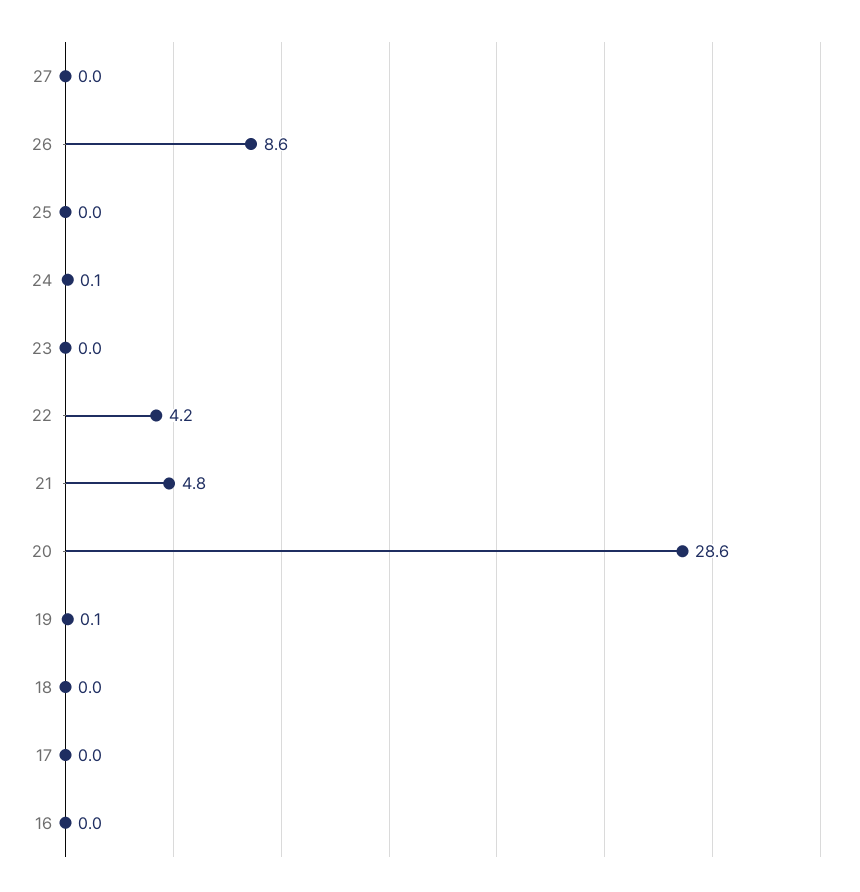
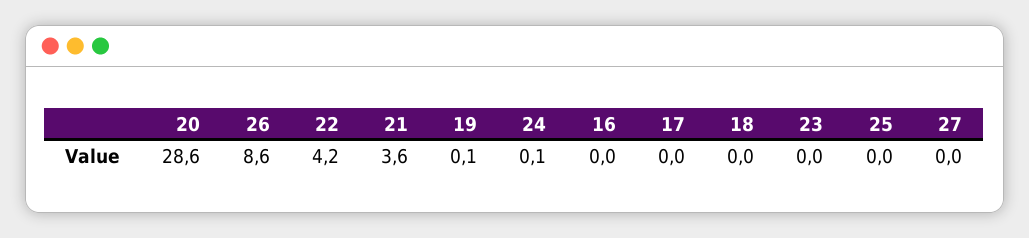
21: 4.8 -> 3.6

